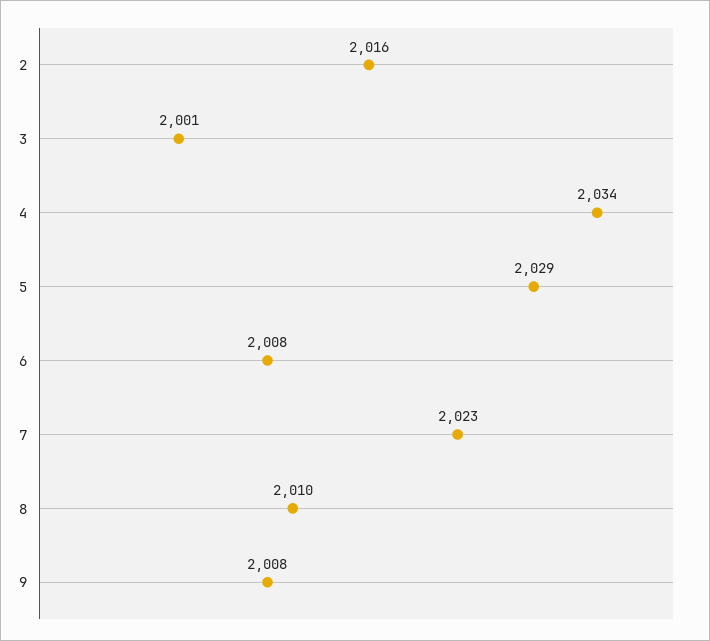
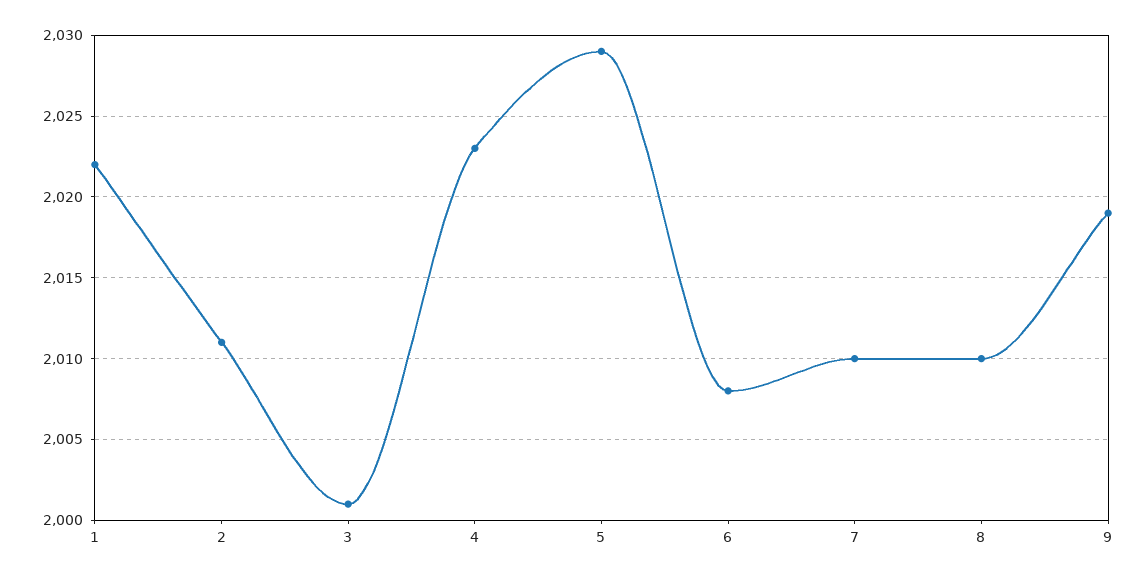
2: 2016 -> 2011
4: 2034 -> 2023
7: 2023 -> 2010
9: 2008 -> 2019
1: none -> 2022

